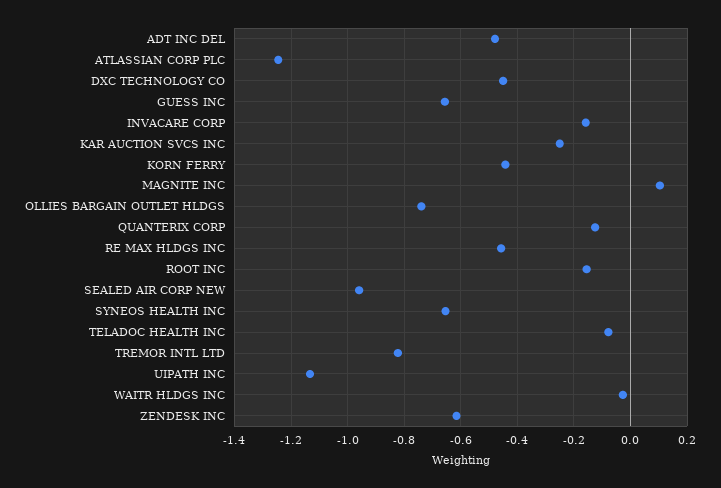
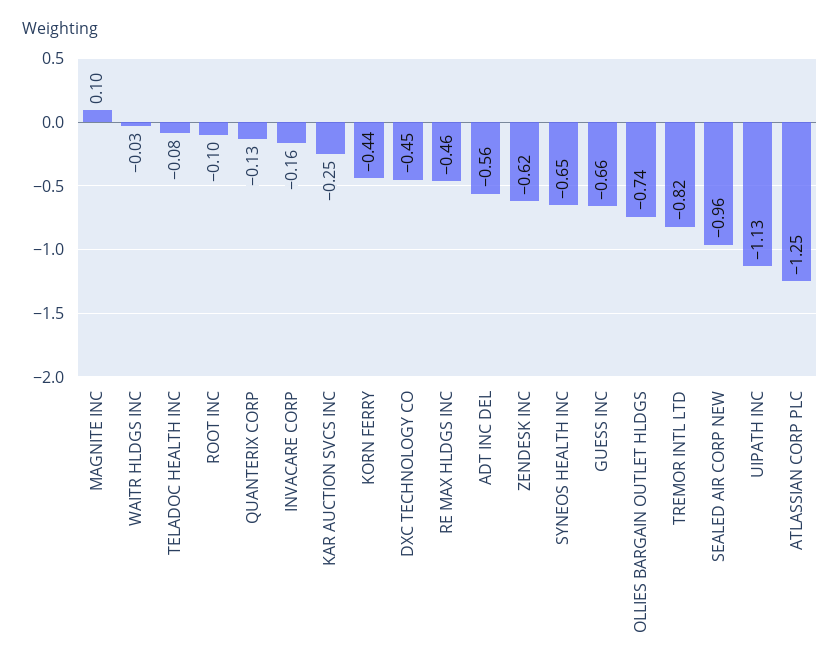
ADT INC DEL: -0.475 -> -0.56
ROOT INC: -0.15 -> -0.1

